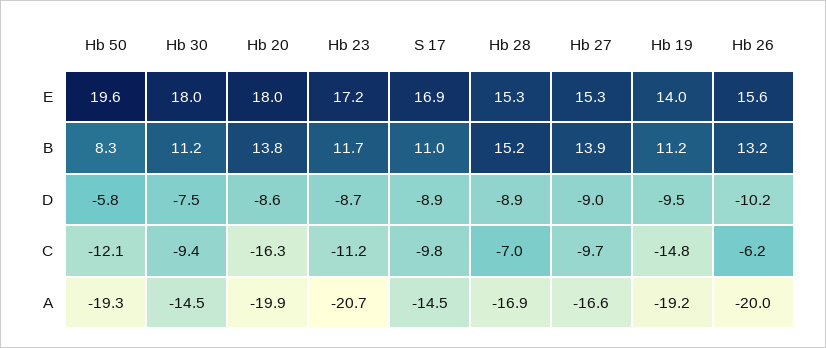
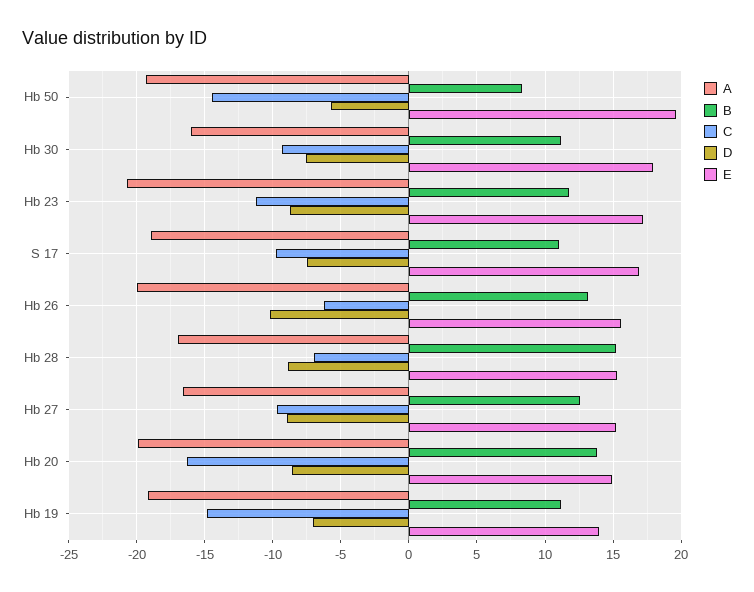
E, Hb 20: 18 -> 15
B, Hb 27: 13.9 -> 12.5
D, S 17: -8.9 -> -7.5
D, Hb 19: -9.5 -> -7
C, Hb 50: -12.1 -> -14.5
A, Hb 30: -14.5 -> -16
A, S 17: -14.5 -> -19

